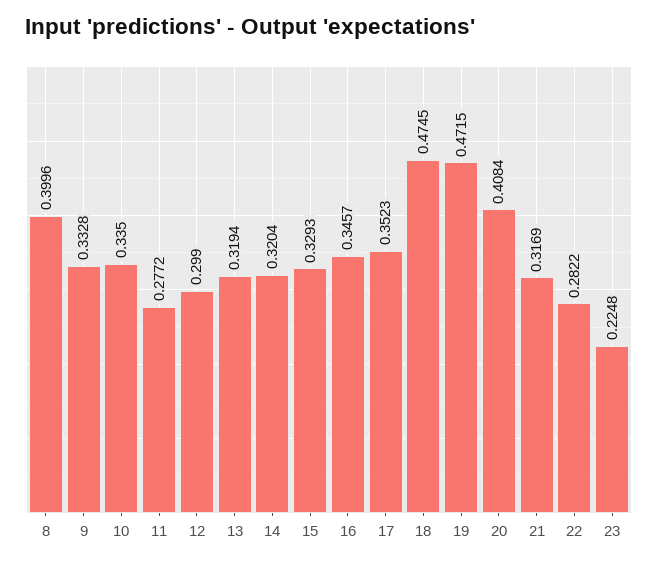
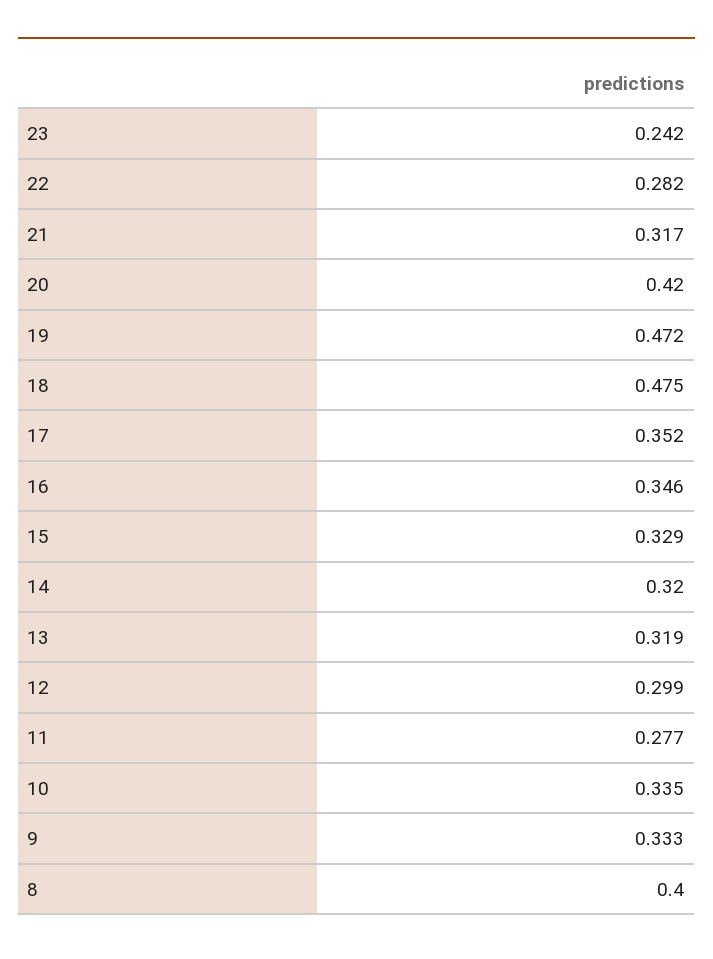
20: 0.4084 -> 0.42
23: 0.2248 -> 0.242

